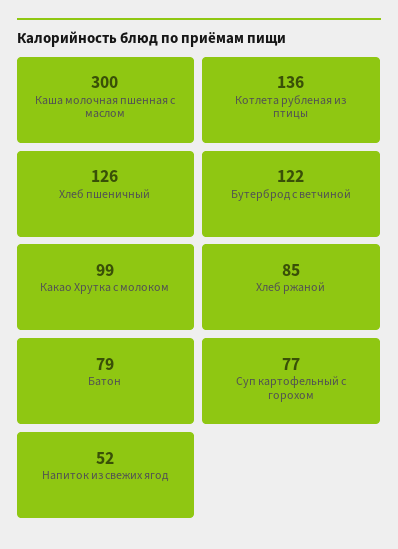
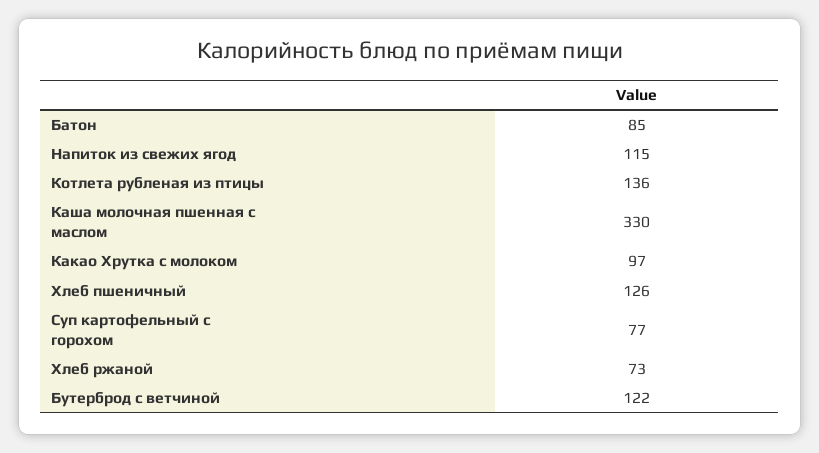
Каша молочная пшенная с маслом: 300 -> 330
Какао Хрутка с молоком: 99 -> 97
Хлеб ржаной: 85 -> 73
Батон: 79 -> 85
Напиток из свежих ягод: 52 -> 115

